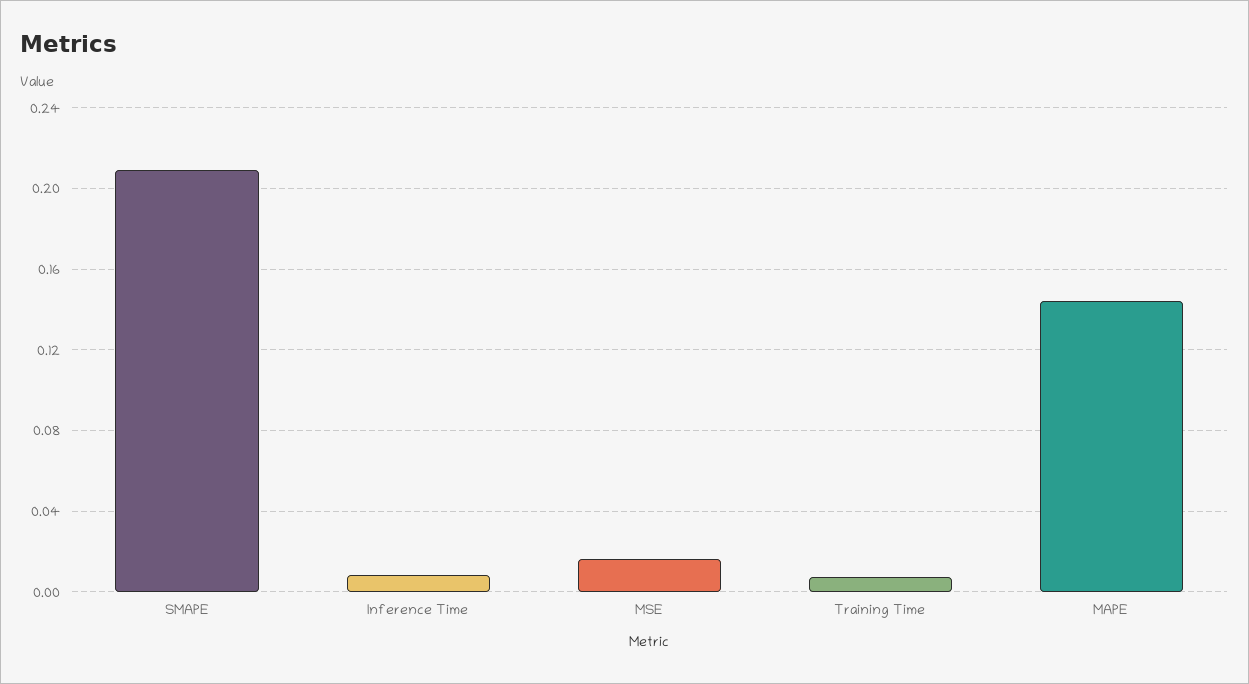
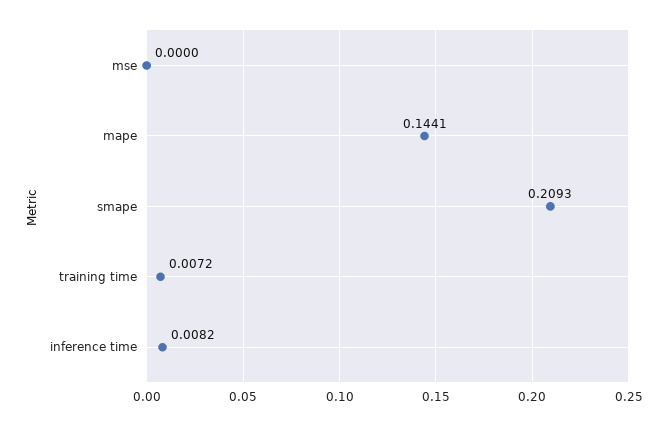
MSE: 0.015 -> 0

